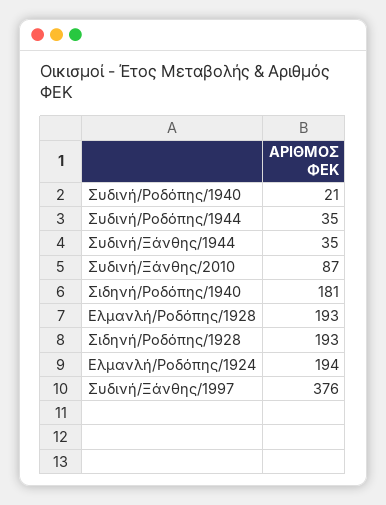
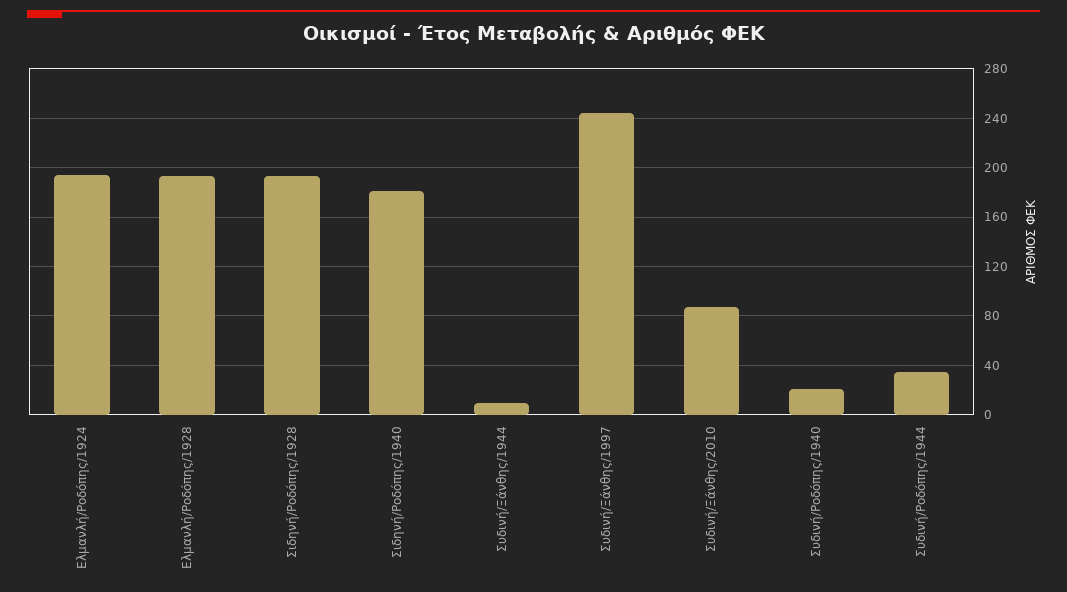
Συδινή/Ξάνθης/1944: 35 -> 10
Συδινή/Ξάνθης/1997: 376 -> 245

